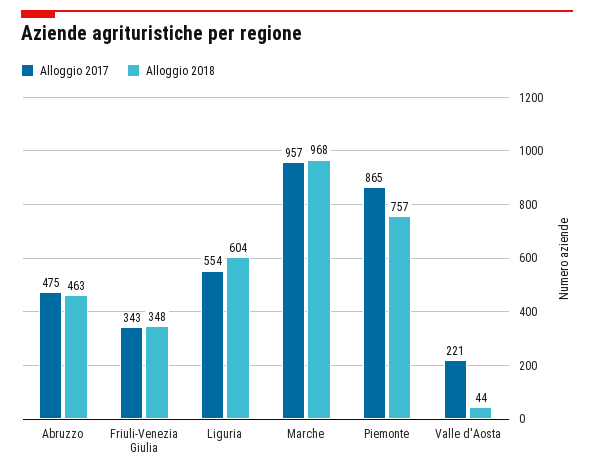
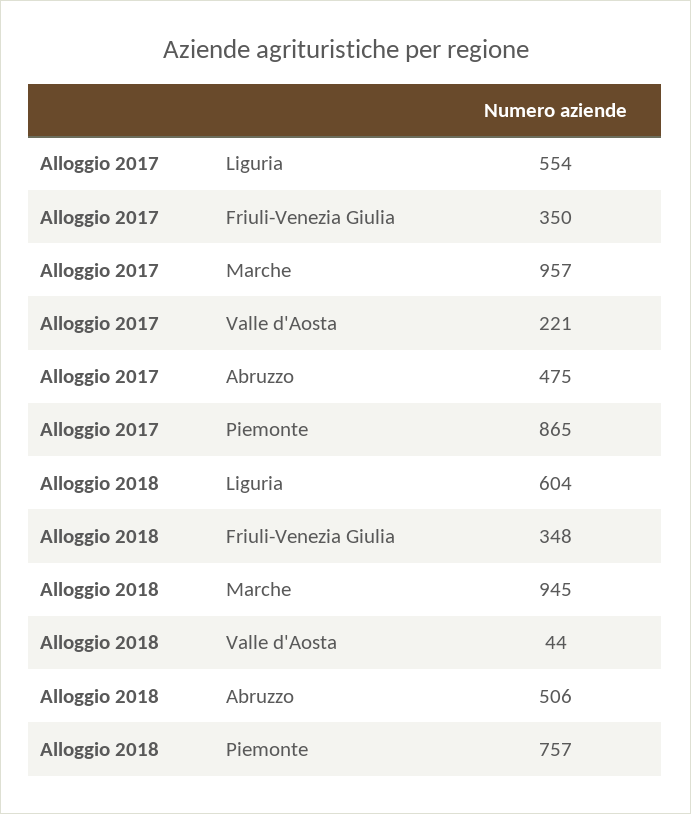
Alloggio 2018, Abruzzo: 463 -> 506
Alloggio 2017, Friuli-Venezia Giulia: 343 -> 350
Alloggio 2018, Marche: 968 -> 945

